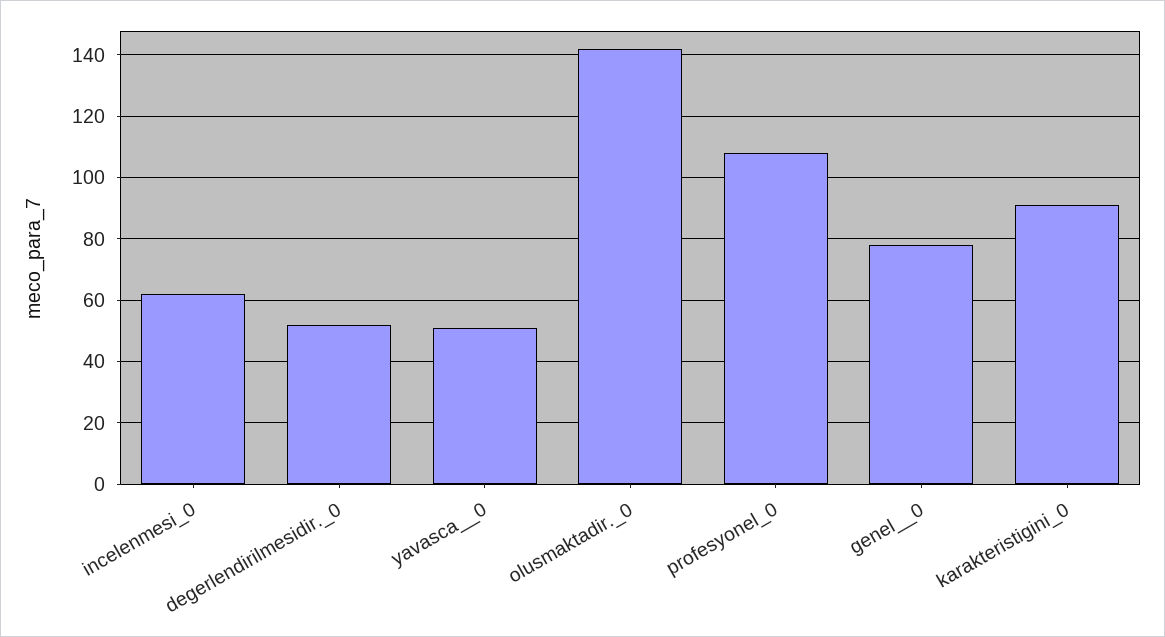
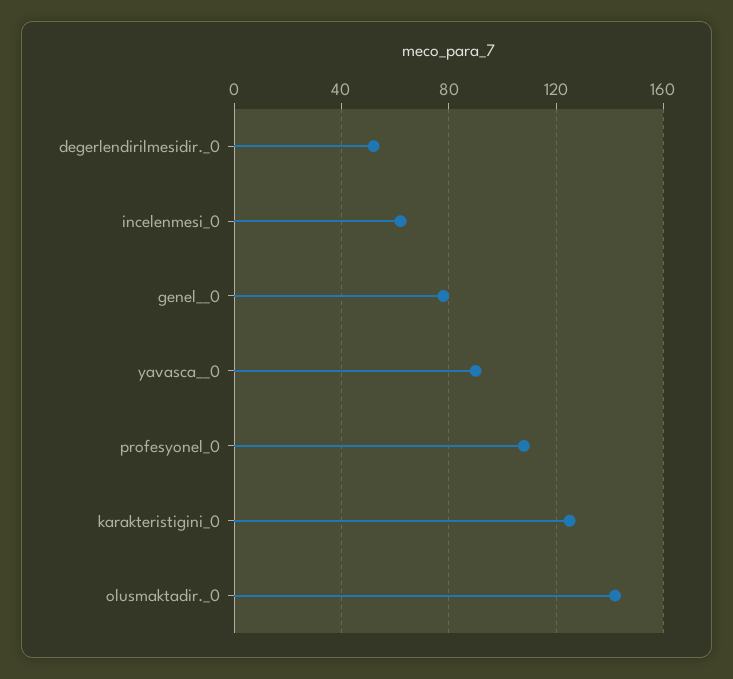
yavasca__0: 50 -> 90
karakteristigini_0: 90 -> 125

